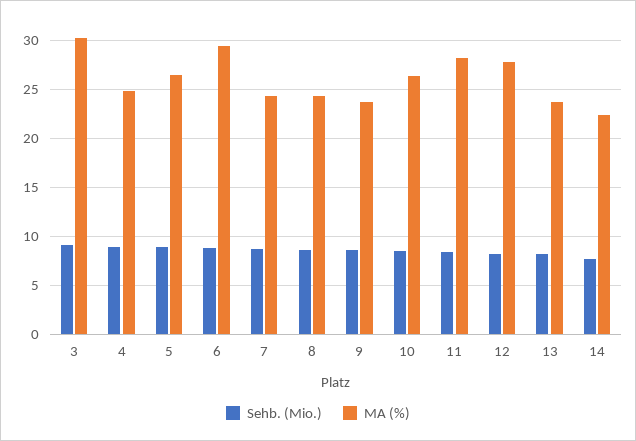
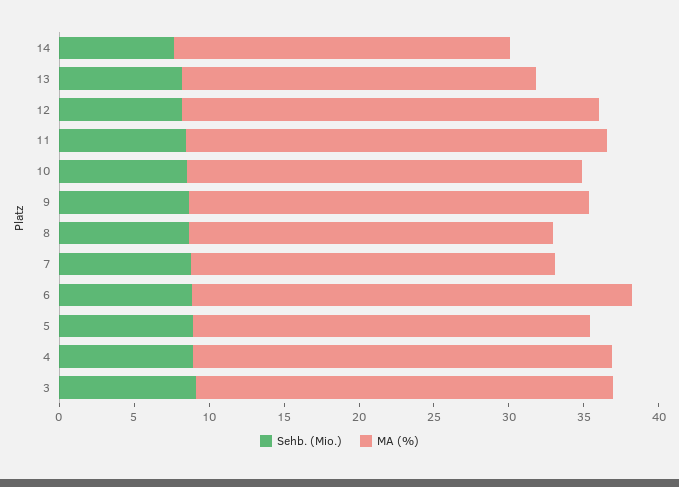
MA (%), 3: 30 -> 28
MA (%), 4: 25 -> 28
MA (%), 9: 24 -> 27

